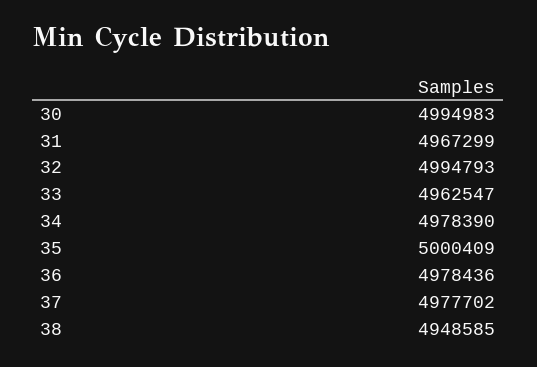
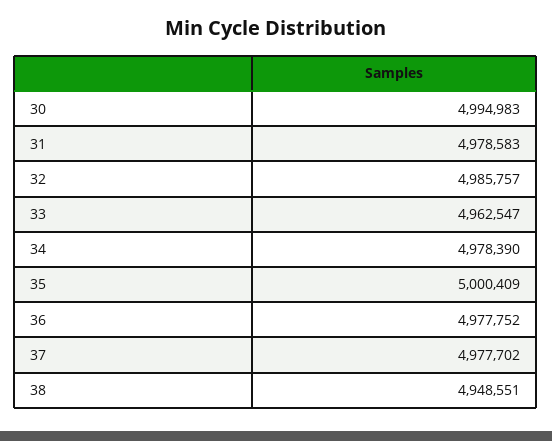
31: 4967299 -> 4978583
32: 4994793 -> 4985757
36: 4978436 -> 4977752
38: 4948585 -> 4948551

